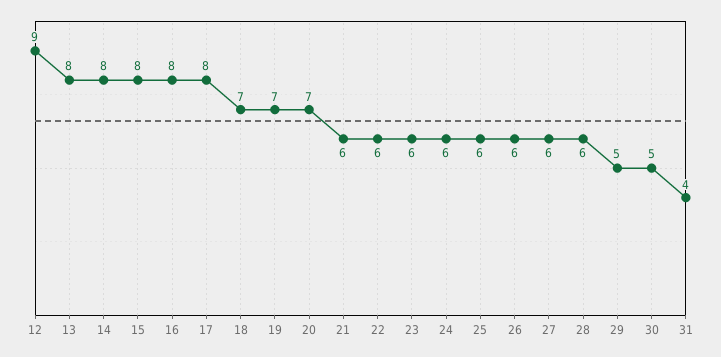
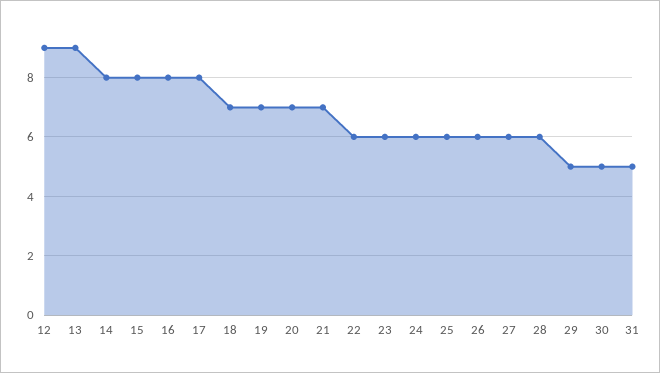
13: 8 -> 9
21: 6 -> 7
31: 4 -> 5

